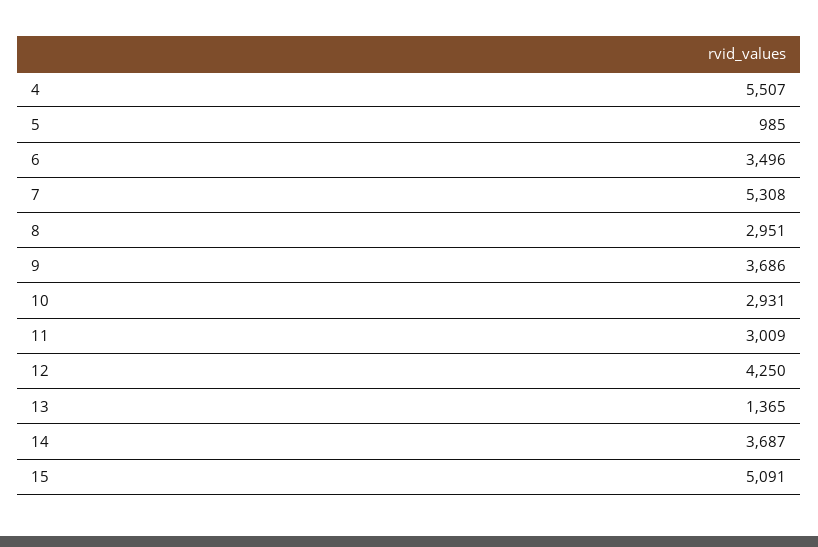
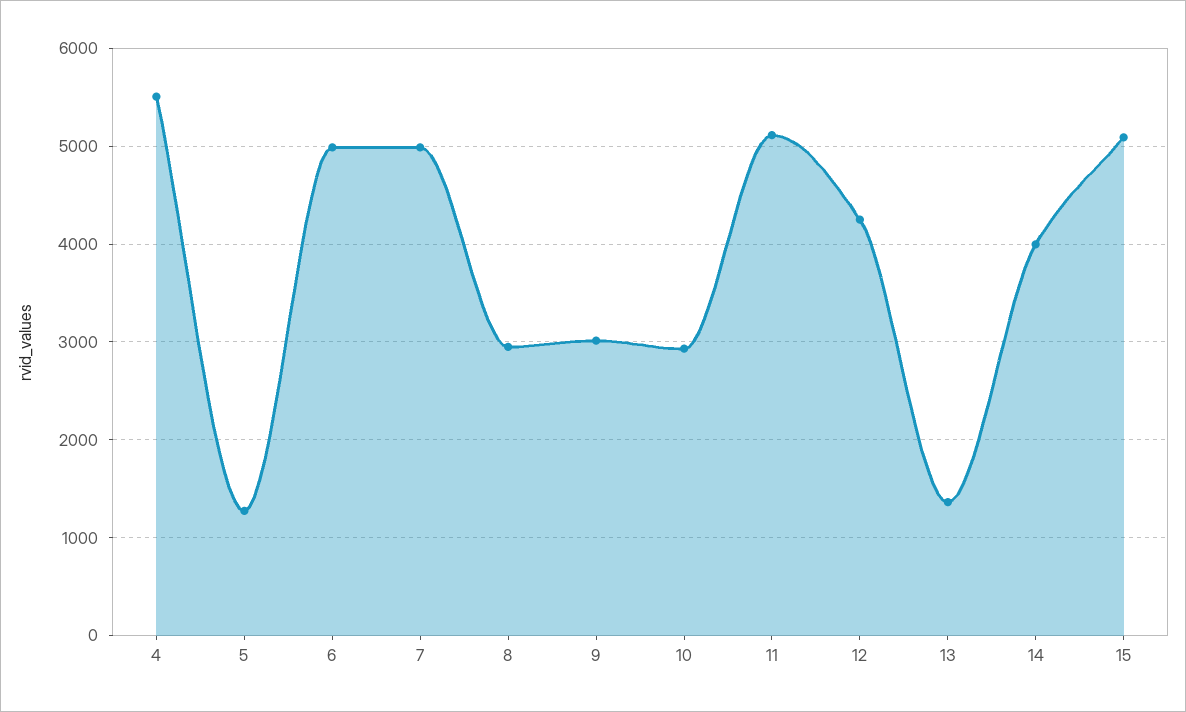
5: 985 -> 1300
6: 3496 -> 5000
7: 5308 -> 5000
9: 3686 -> 3000
11: 3009 -> 5100
14: 3687 -> 4000

